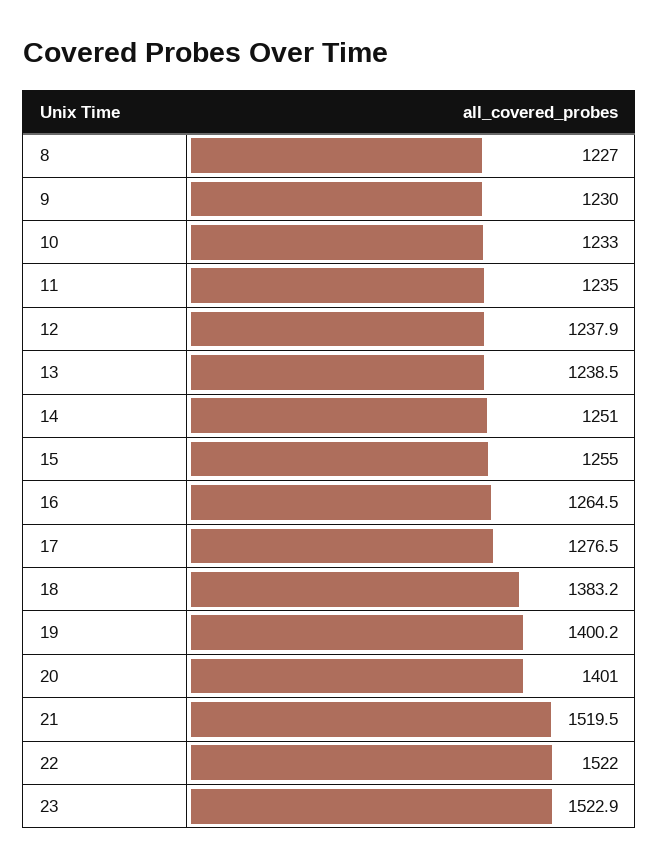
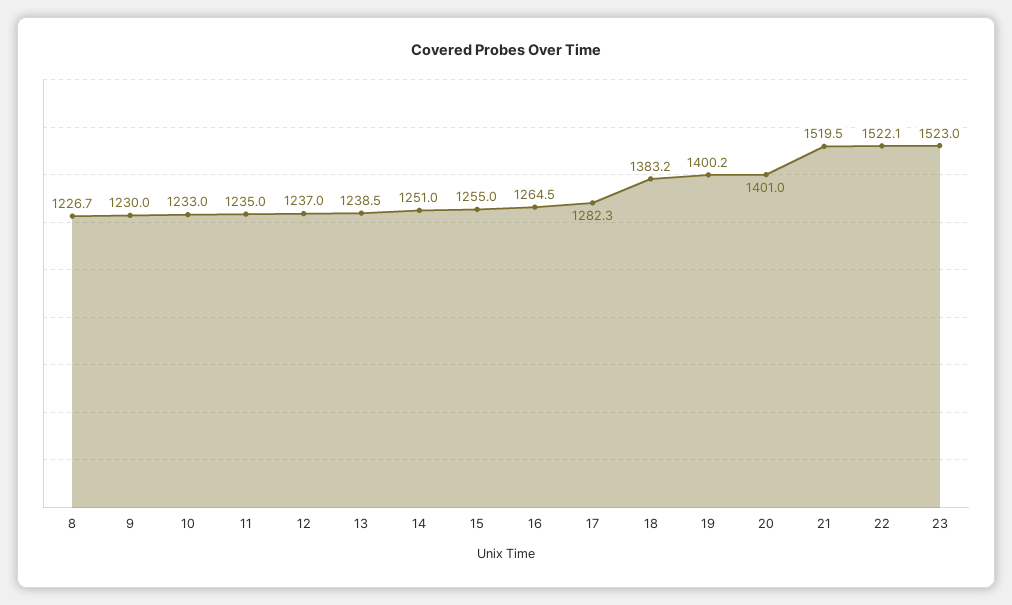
8: 1227 -> 1226.7
12: 1237.9 -> 1237
17: 1276.5 -> 1282.3
22: 1522 -> 1522.1
23: 1522.9 -> 1523

